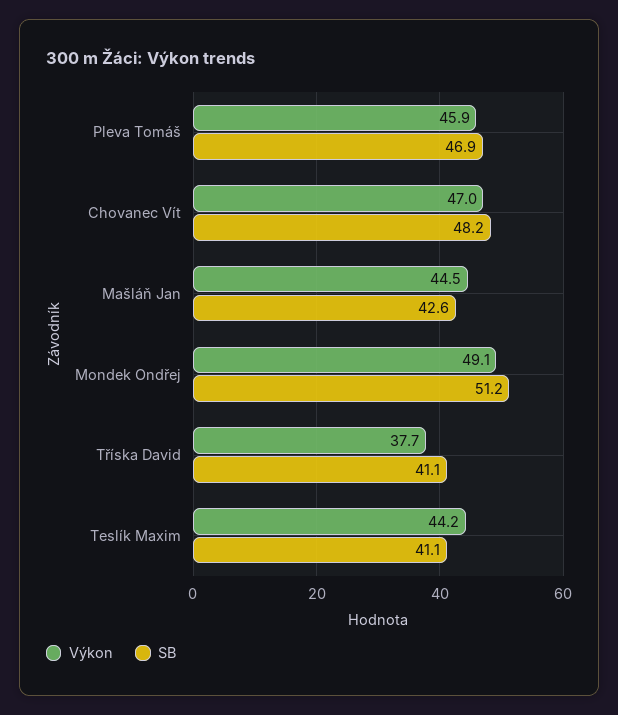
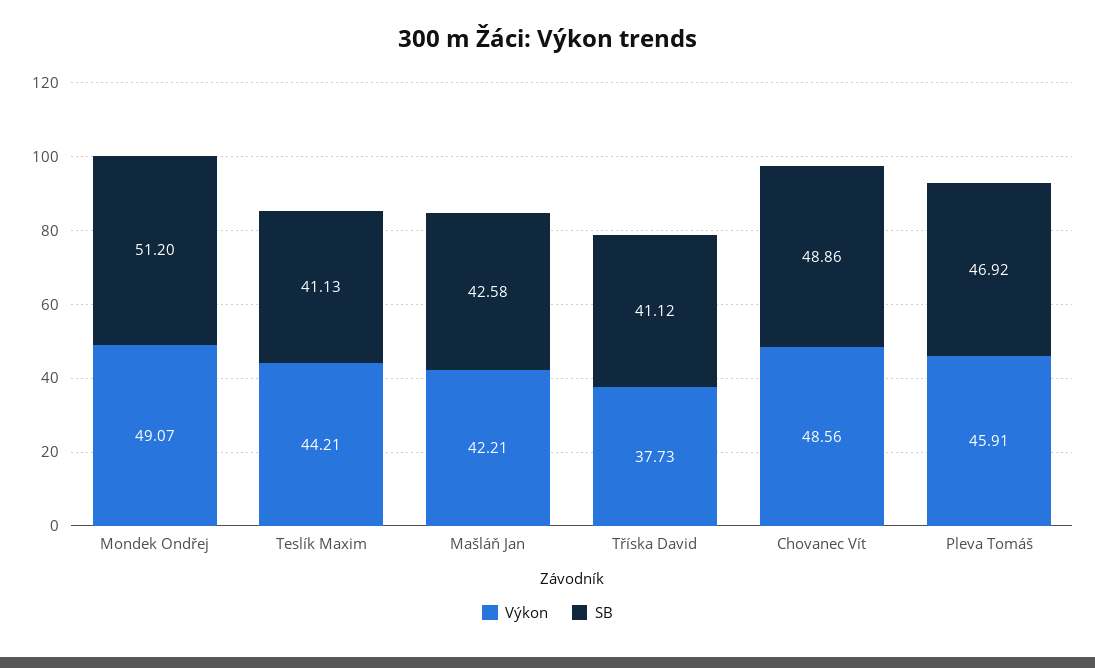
Výkon, Chovanec Vít: 47 -> 48.56
SB, Chovanec Vít: 48.2 -> 48.86
Výkon, Mašláň Jan: 44.5 -> 42.21

